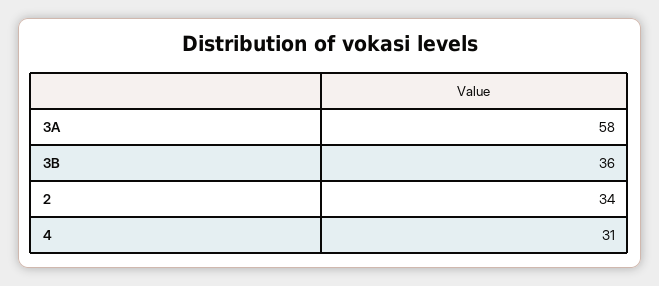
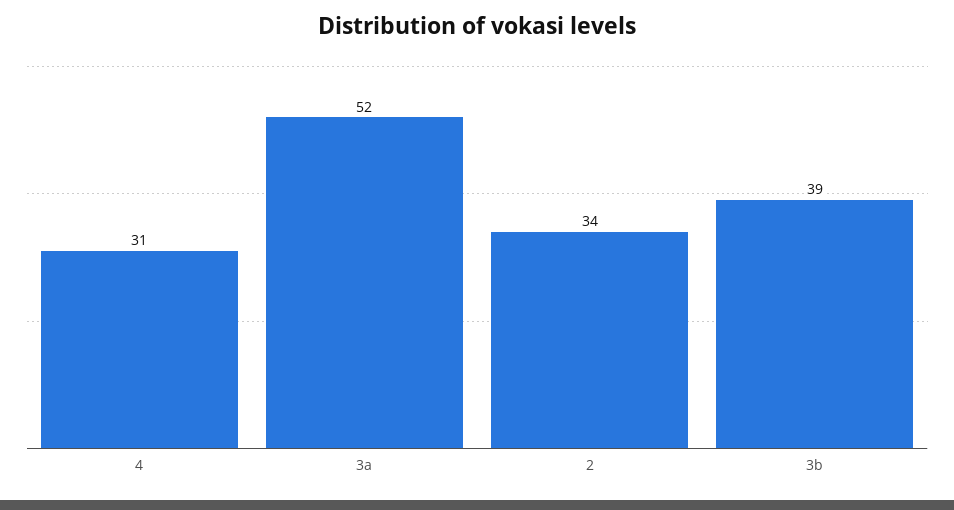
3A: 58 -> 52
3B: 36 -> 39

